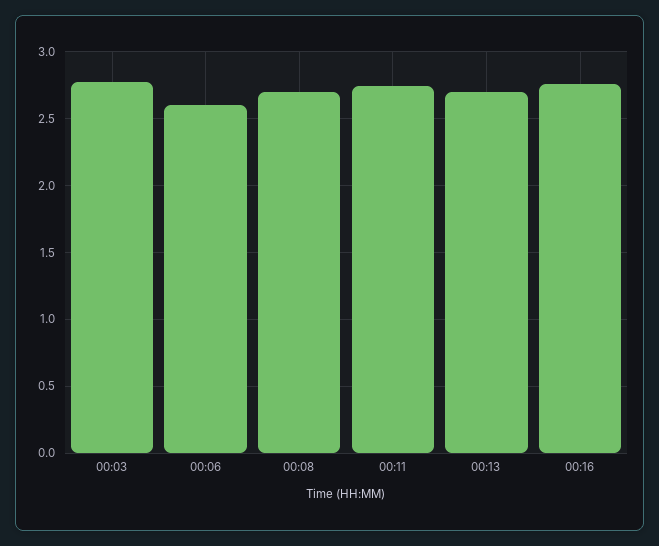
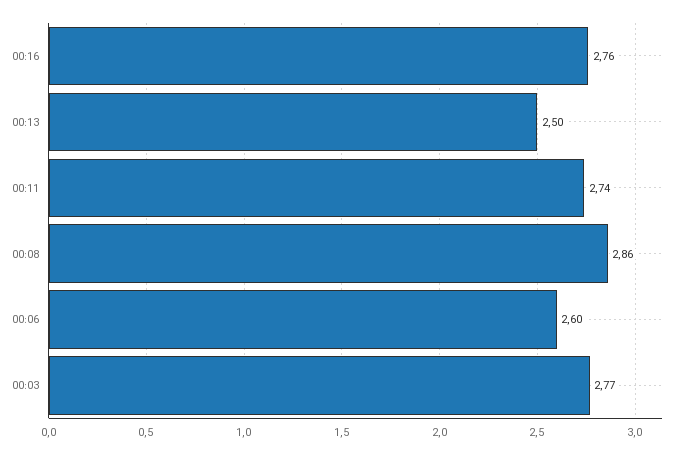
00:08: 2.7 -> 2.86
00:13: 2.7 -> 2.5

